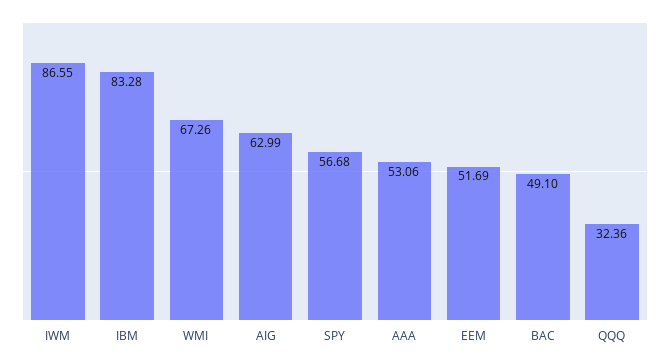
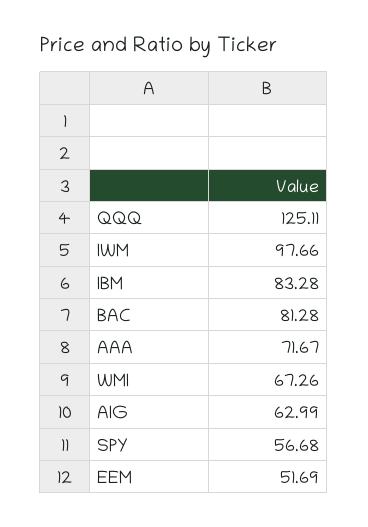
IWM: 86.55 -> 97.66
AAA: 53.06 -> 71.67
BAC: 49.1 -> 81.28
QQQ: 32.36 -> 125.11

